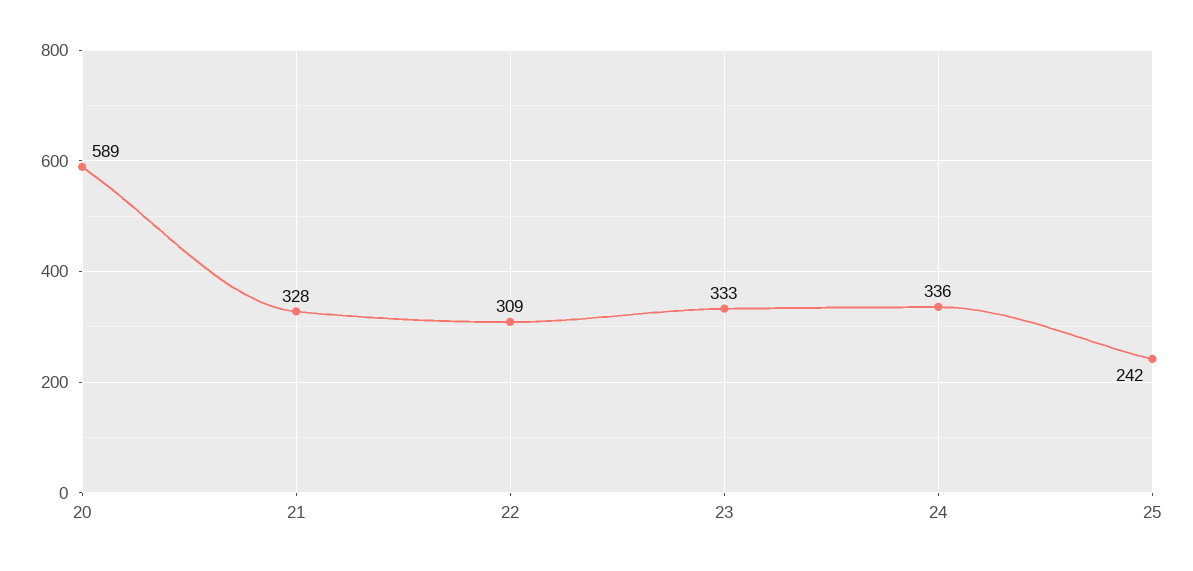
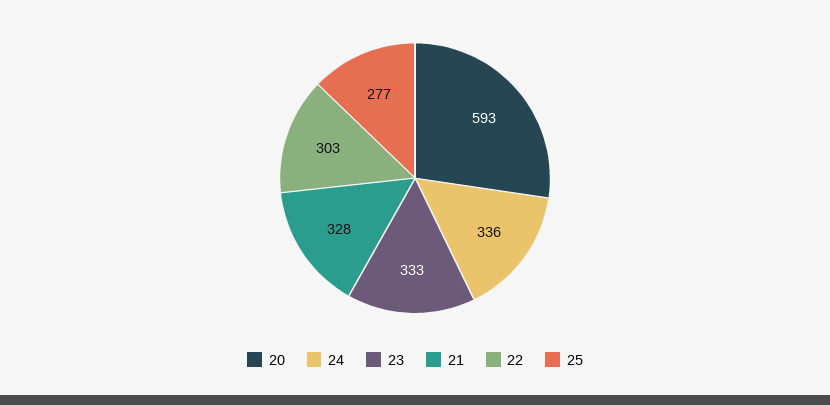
20: 589 -> 593
22: 309 -> 303
25: 242 -> 277

